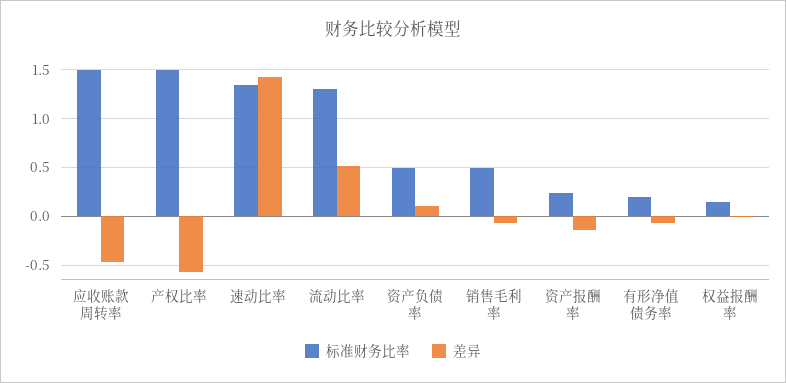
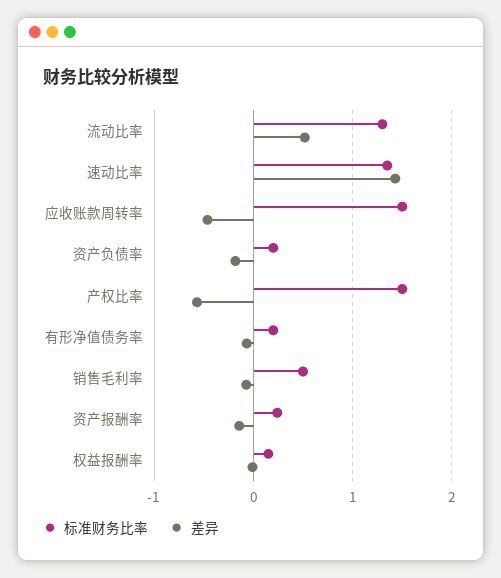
标准财务比率, 资产负债率: 0.5 -> 0.2
差异, 资产负债率: 0.1 -> -0.2

